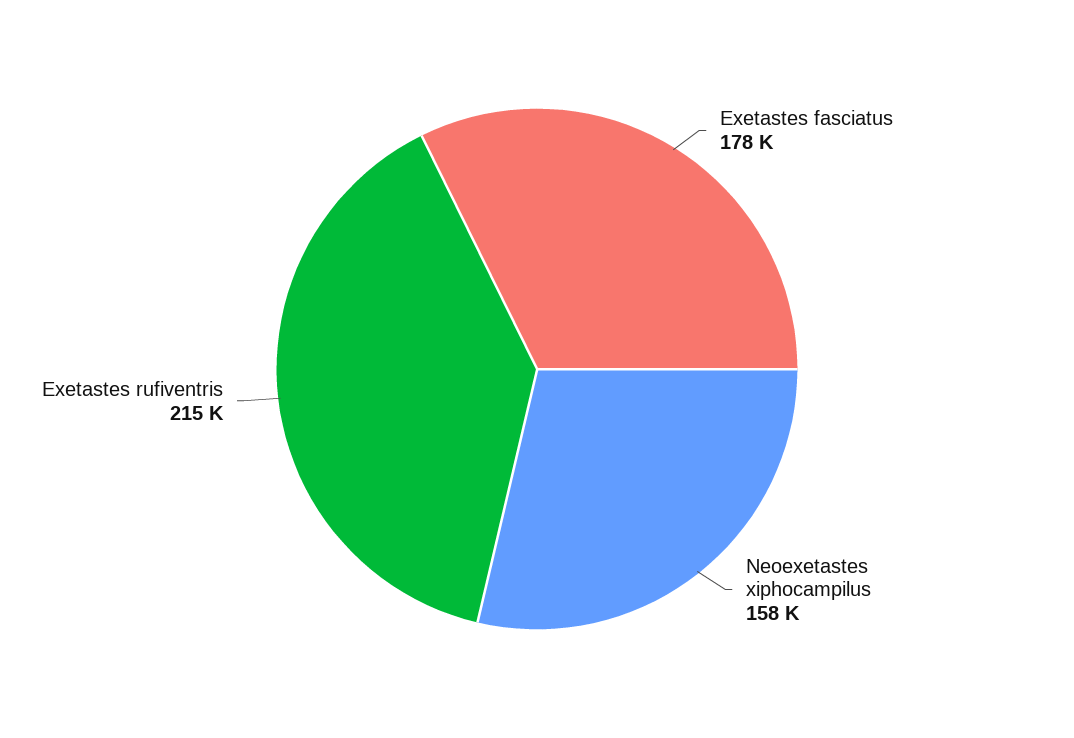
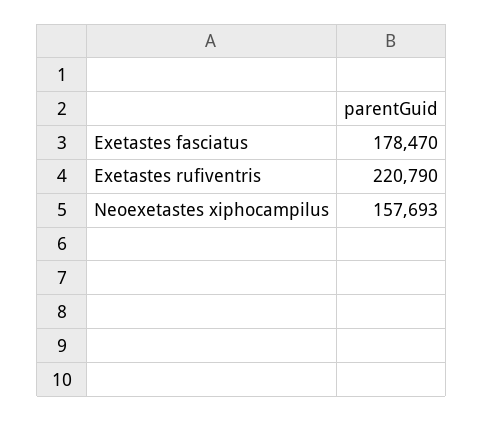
Exetastes rufiventris: 215000 -> 220790

